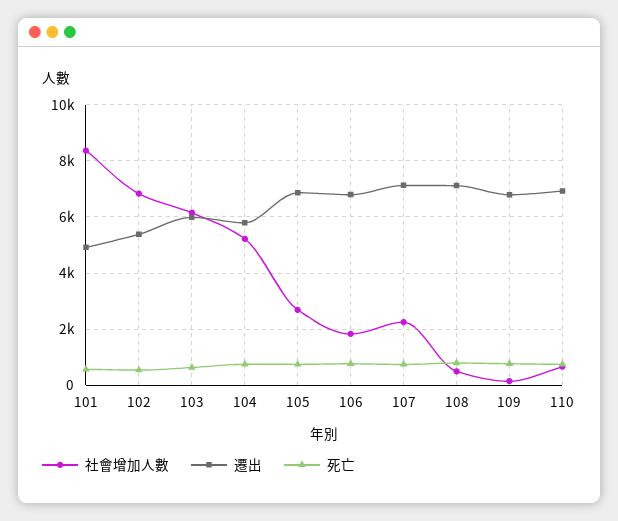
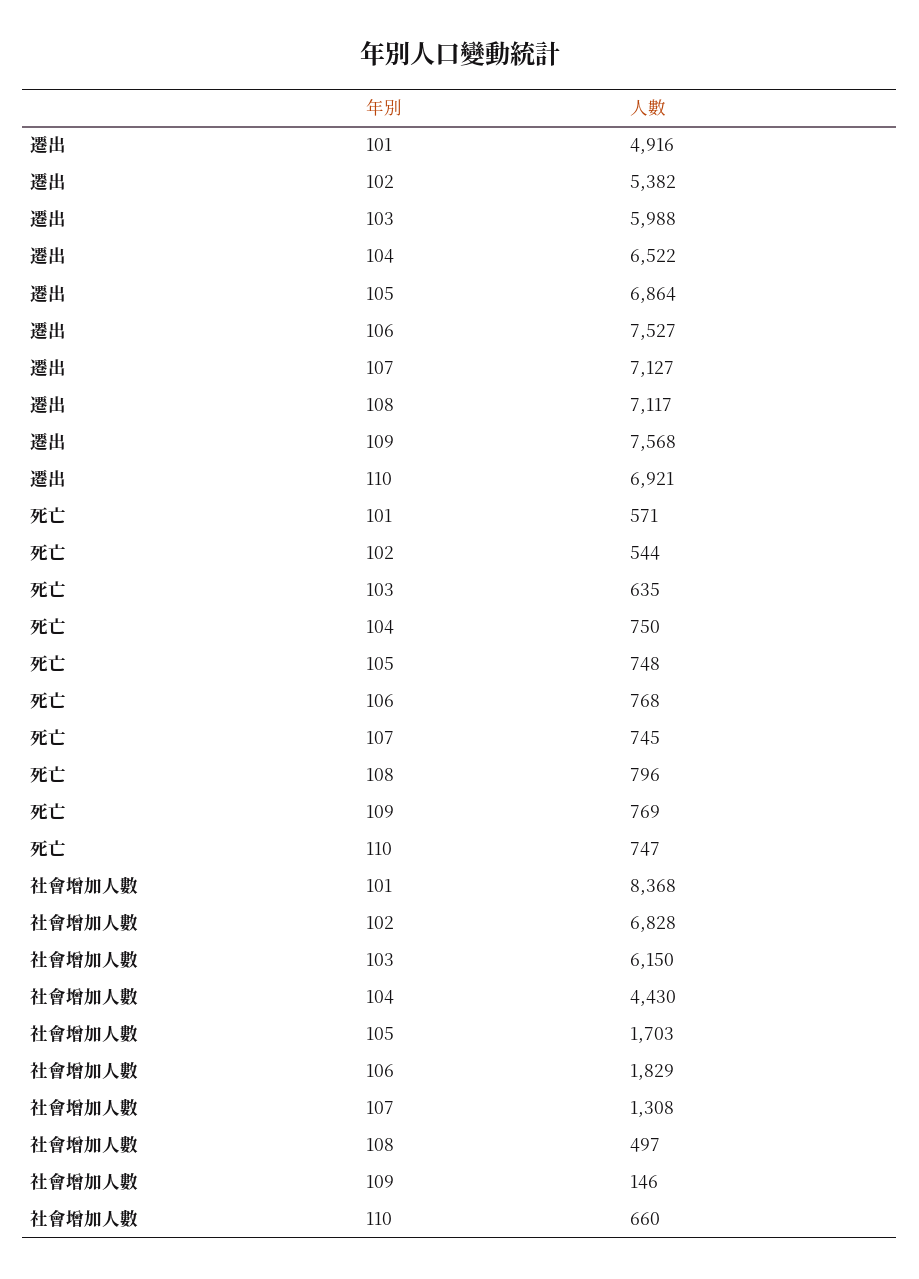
社會增加人數, 104: 5250 -> 4430
遷出, 104: 5750 -> 6522
社會增加人數, 105: 2750 -> 1703
遷出, 106: 6750 -> 7527
社會增加人數, 107: 2250 -> 1308
遷出, 109: 6750 -> 7568

